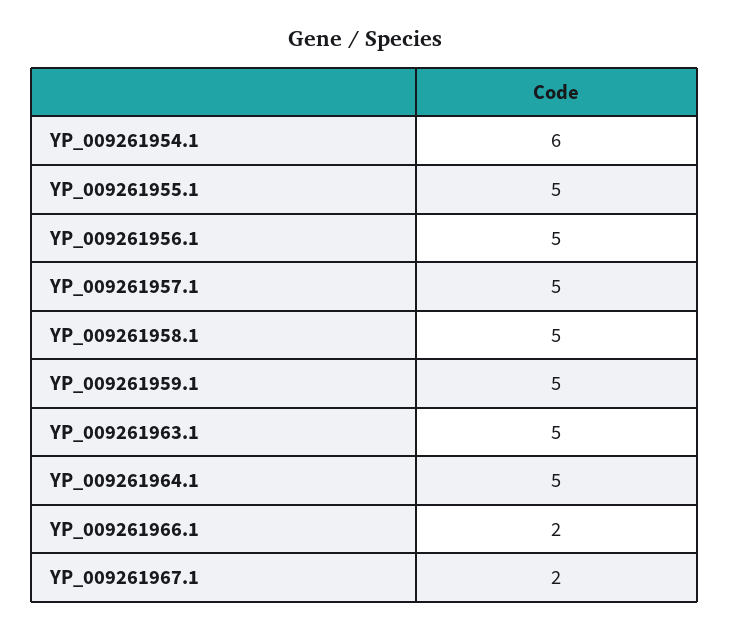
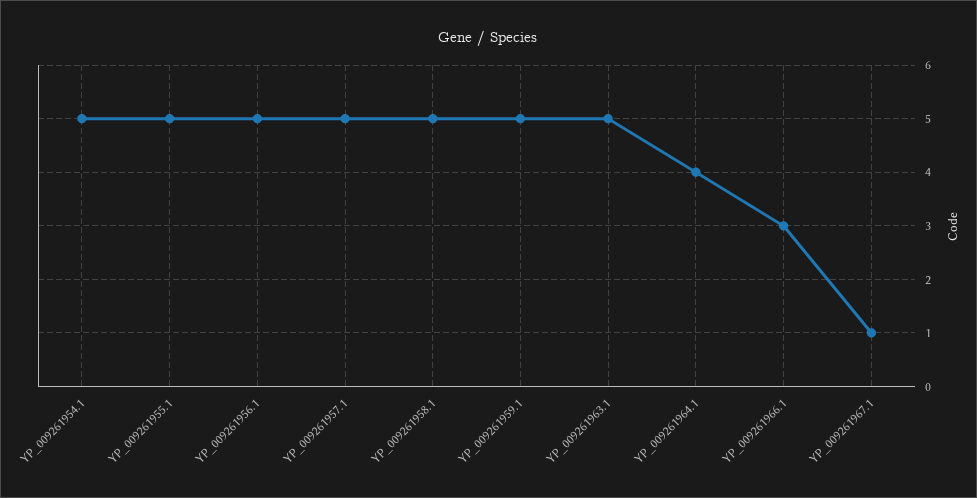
YP_009261954.1: 6 -> 5
YP_009261964.1: 5 -> 4
YP_009261966.1: 2 -> 3
YP_009261967.1: 2 -> 1

